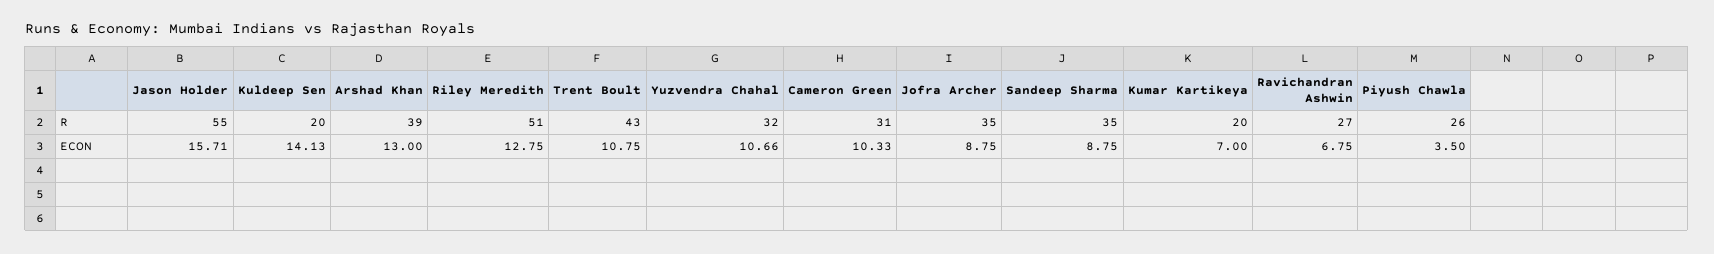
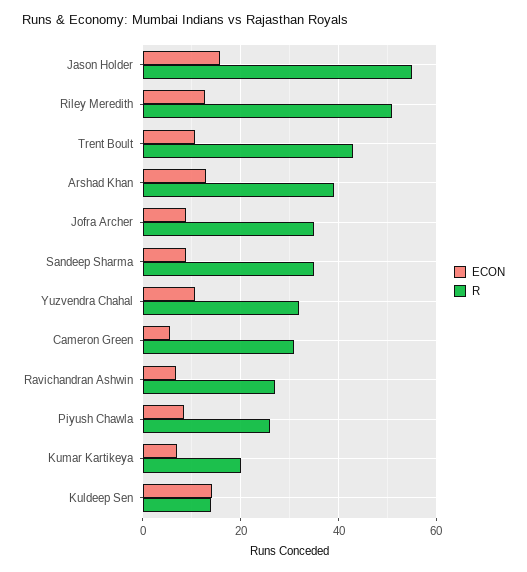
R, Kuldeep Sen: 20 -> 14
ECON, Cameron Green: 10.33 -> 6
ECON, Piyush Chawla: 3.5 -> 8

